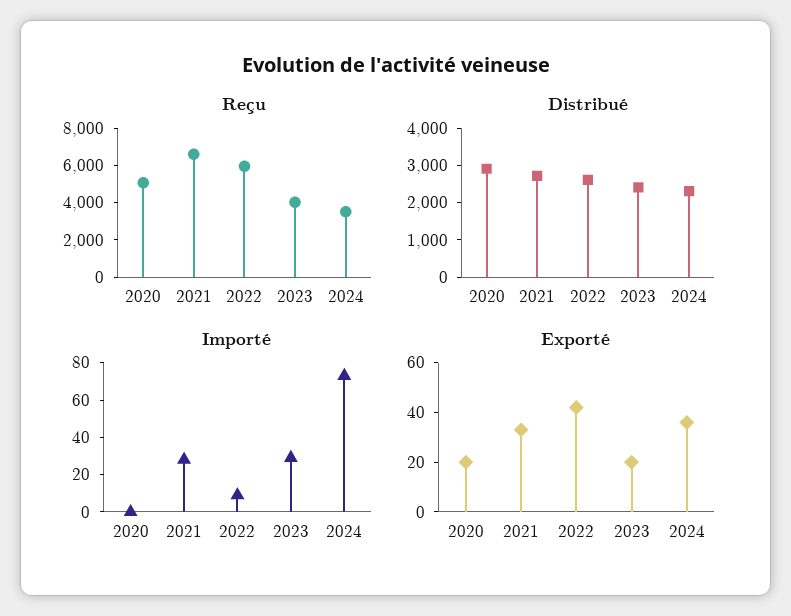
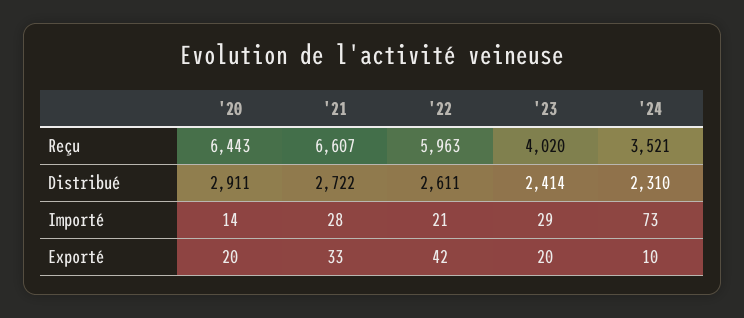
Reçu, 2020: 5000 -> 6443
Importé, 2020: 0 -> 14
Importé, 2022: 10 -> 21
Exporté, 2024: 35 -> 10

